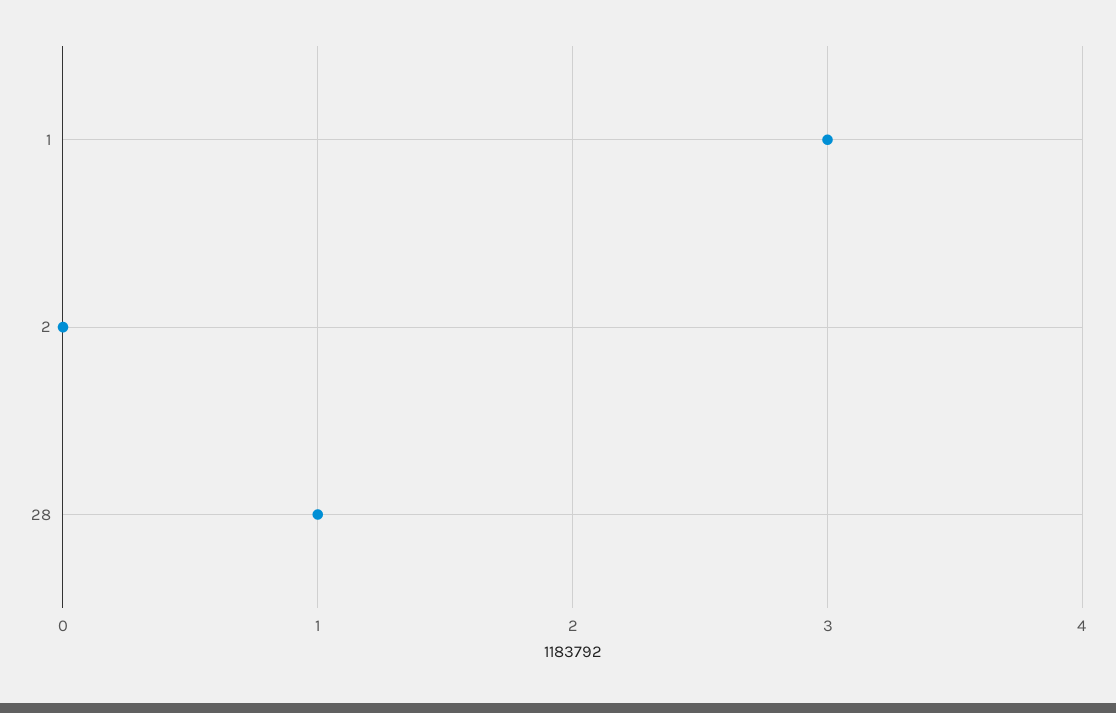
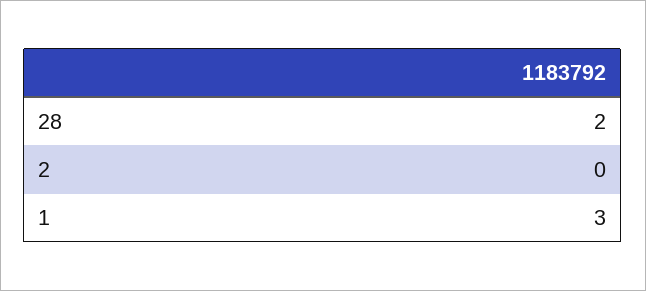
28: 1 -> 2

